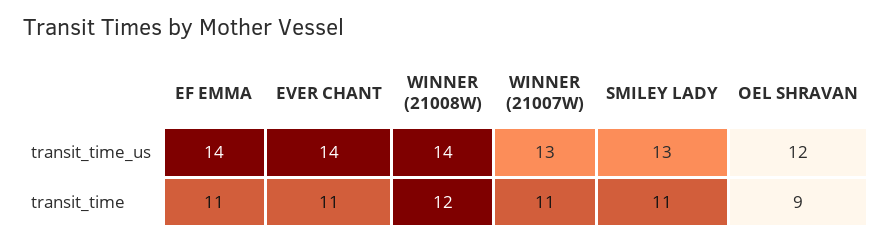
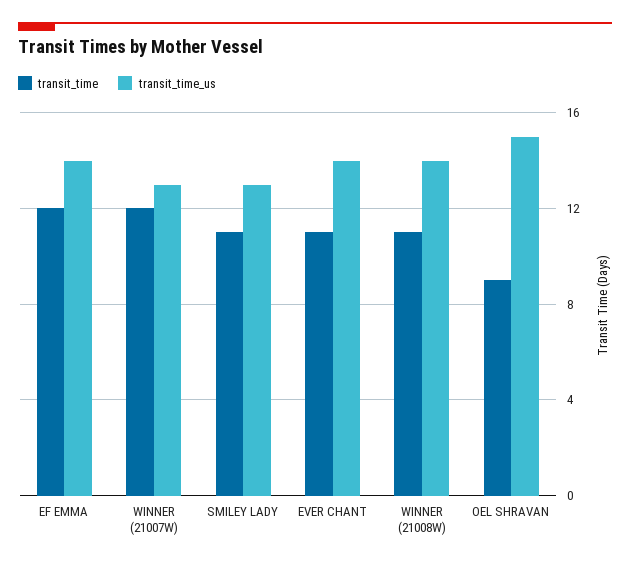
transit_time_us, OEL SHRAVAN: 12 -> 15
transit_time, EF EMMA: 11 -> 12
transit_time, WINNER (21008W): 12 -> 11
transit_time, WINNER (21007W): 11 -> 12

